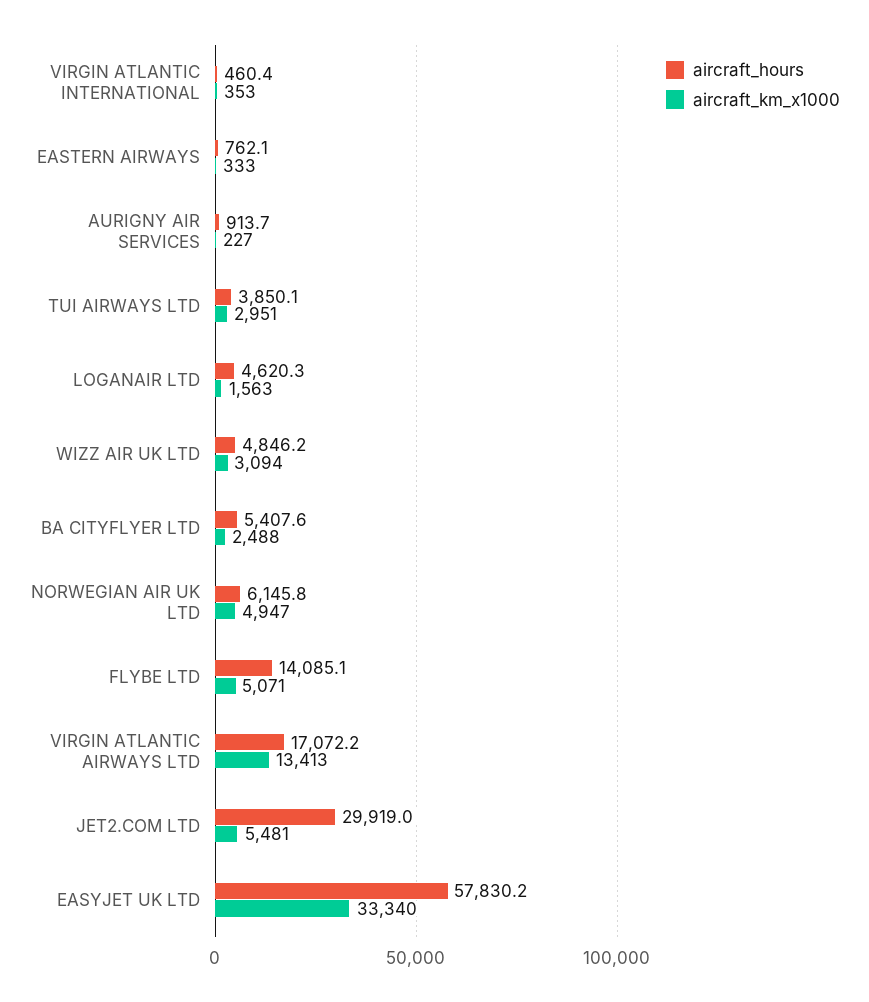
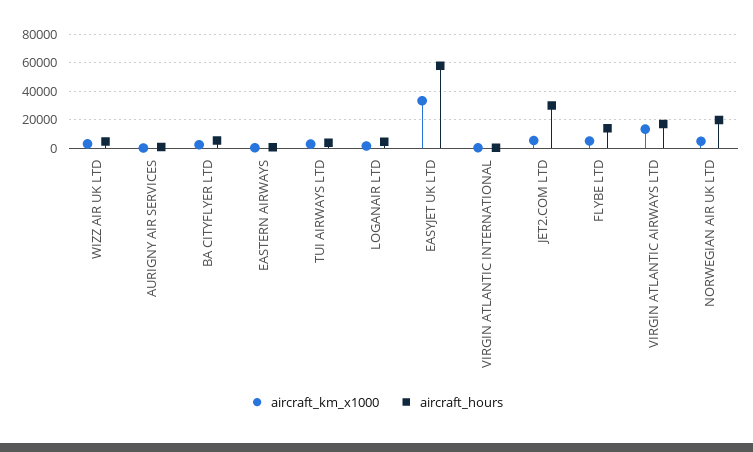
aircraft_hours, NORWEGIAN AIR UK LTD: 6145.8 -> 20000

